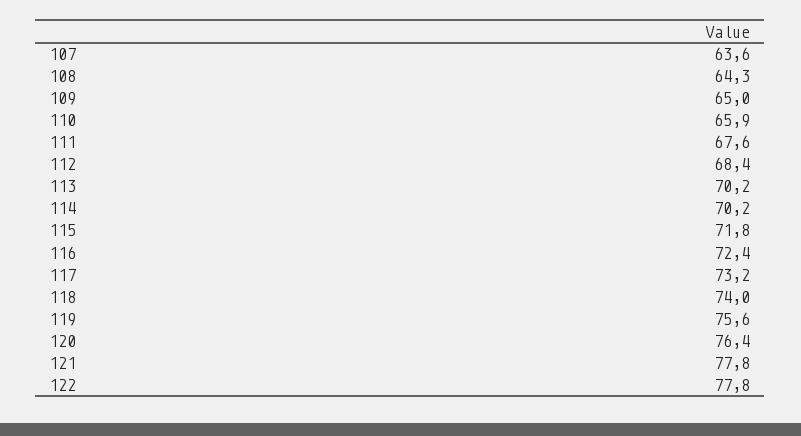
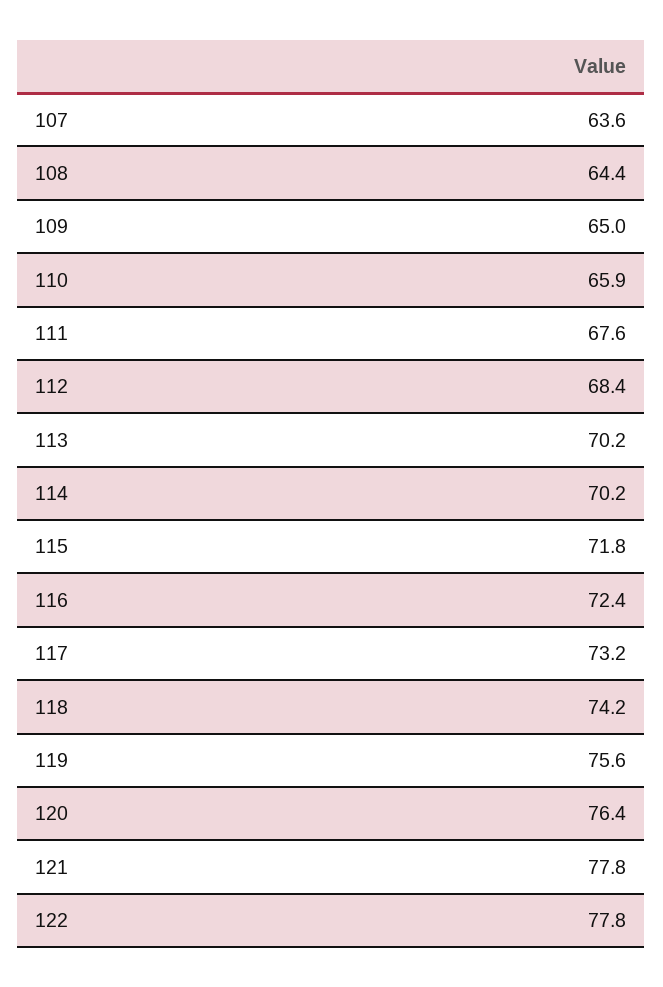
108: 64.3 -> 64.4
118: 74 -> 74.2

